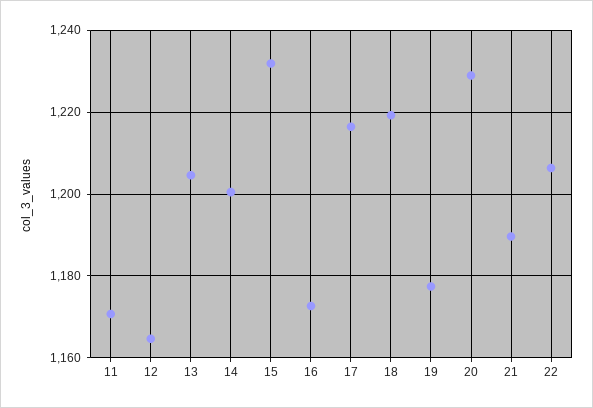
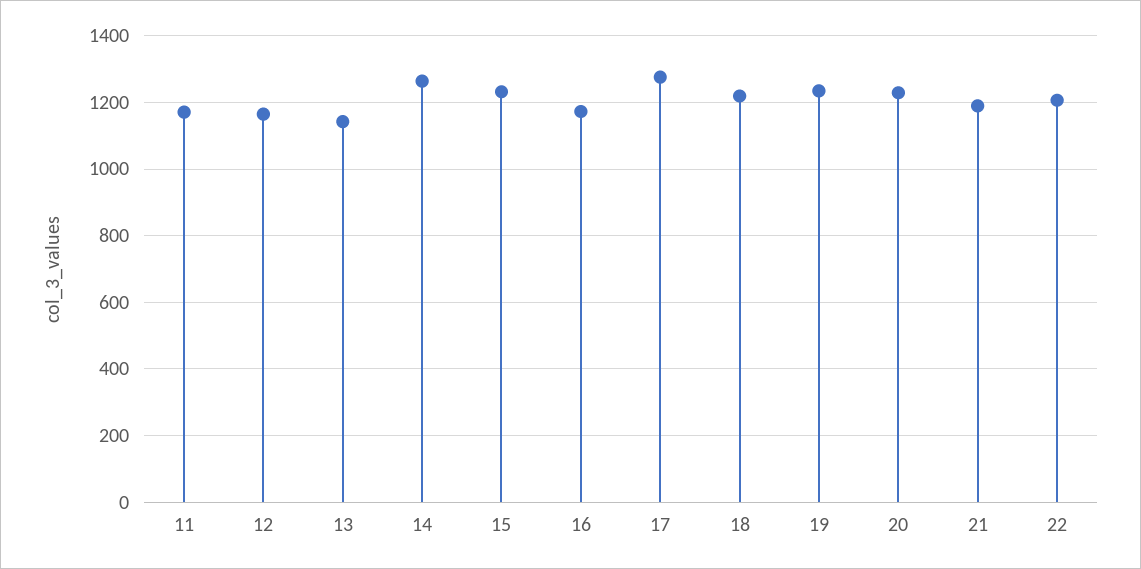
13: 1204 -> 1140
14: 1200 -> 1260
17: 1216 -> 1280
19: 1178 -> 1240

